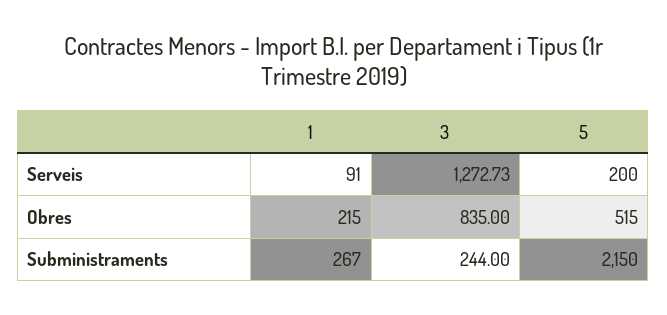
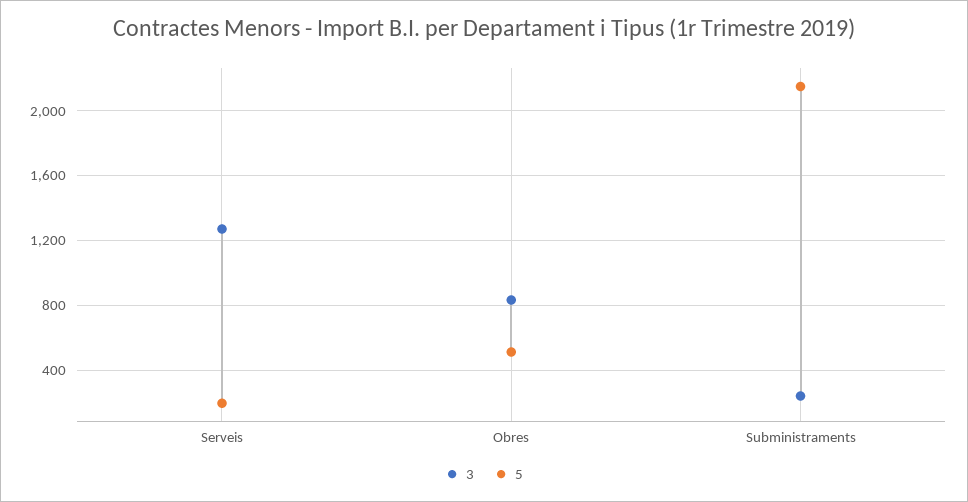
1, Serveis: 91 -> none
1, Obres: 215 -> none
1, Subministraments: 267 -> none

